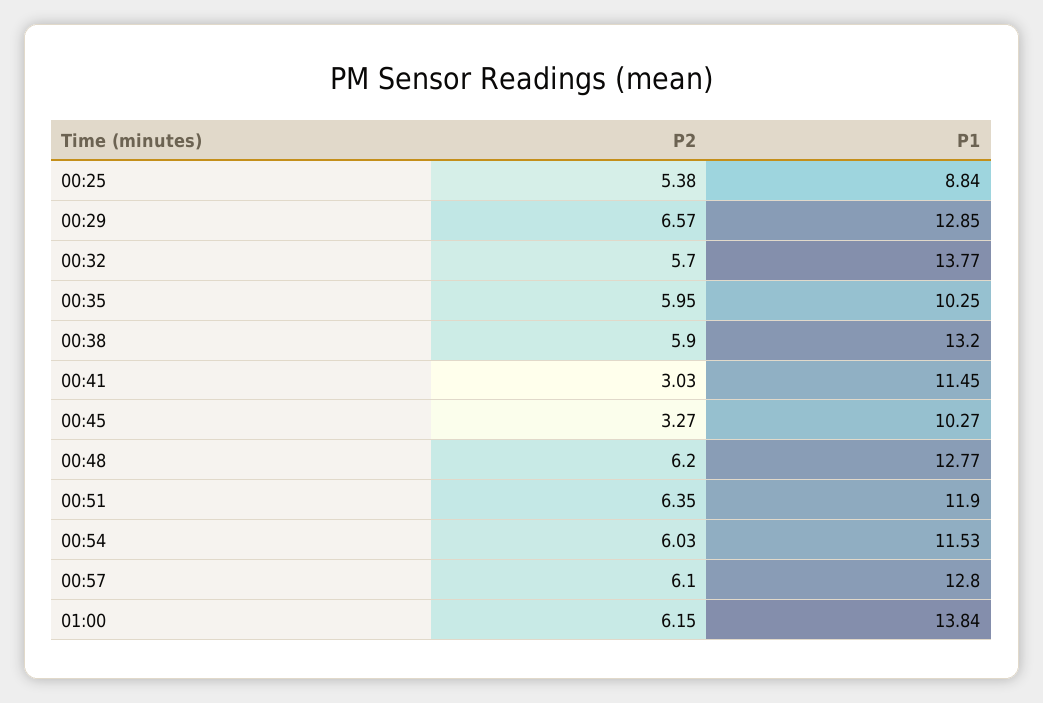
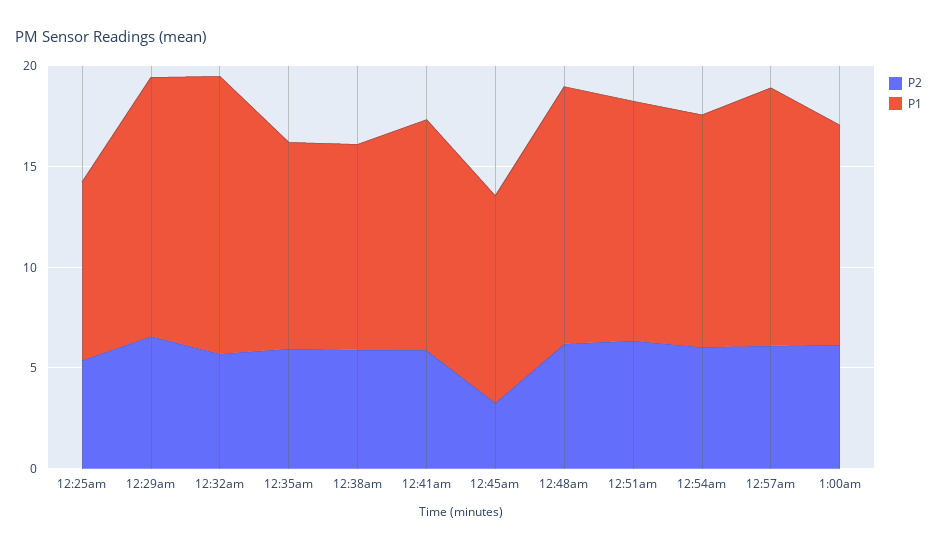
P1, 00:38: 13.2 -> 10
P2, 00:41: 3.03 -> 6
P1, 01:00: 13.84 -> 11

